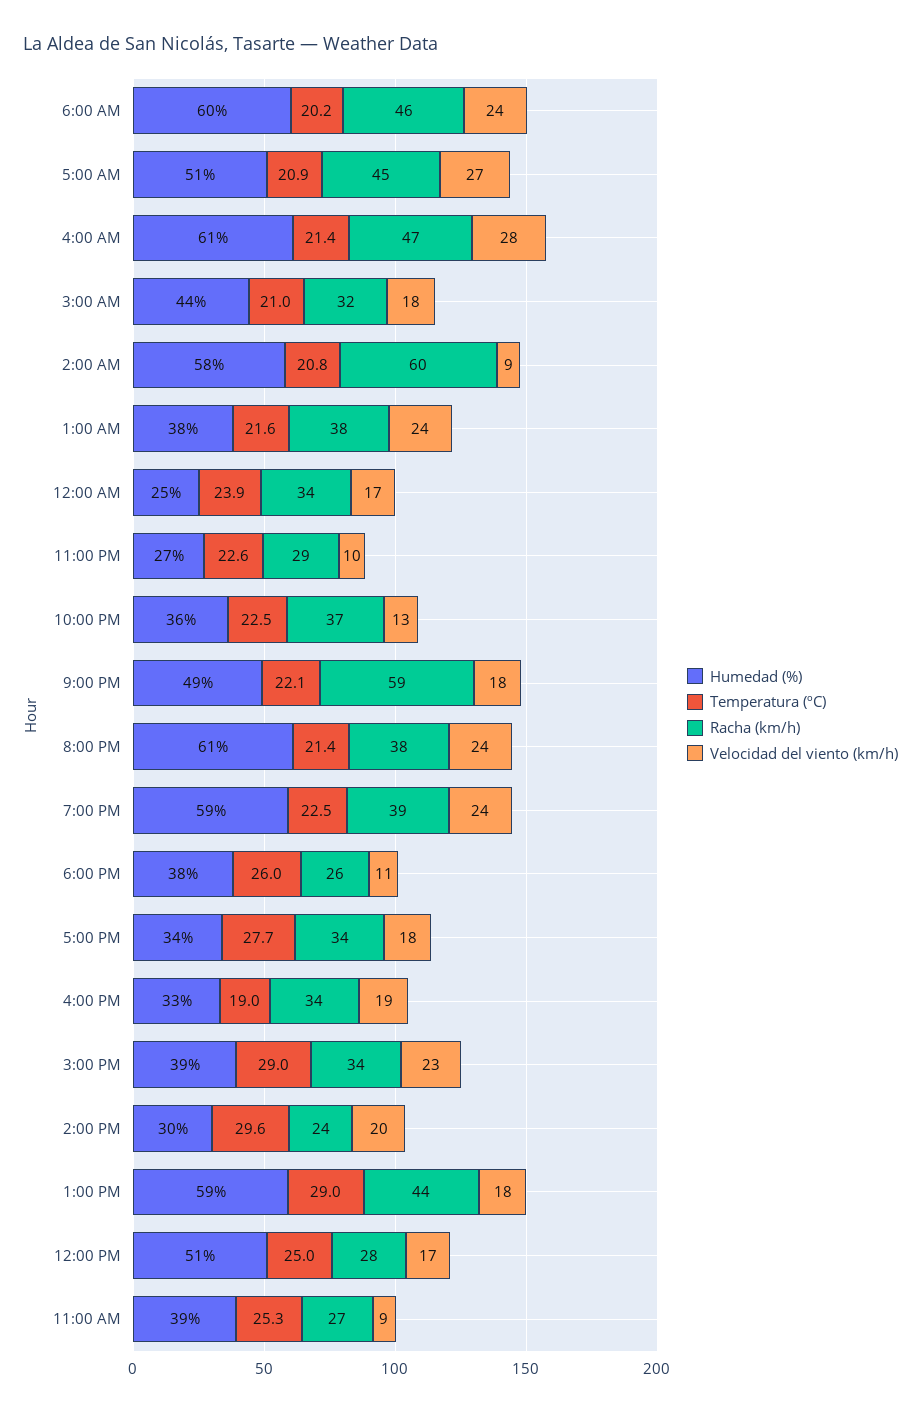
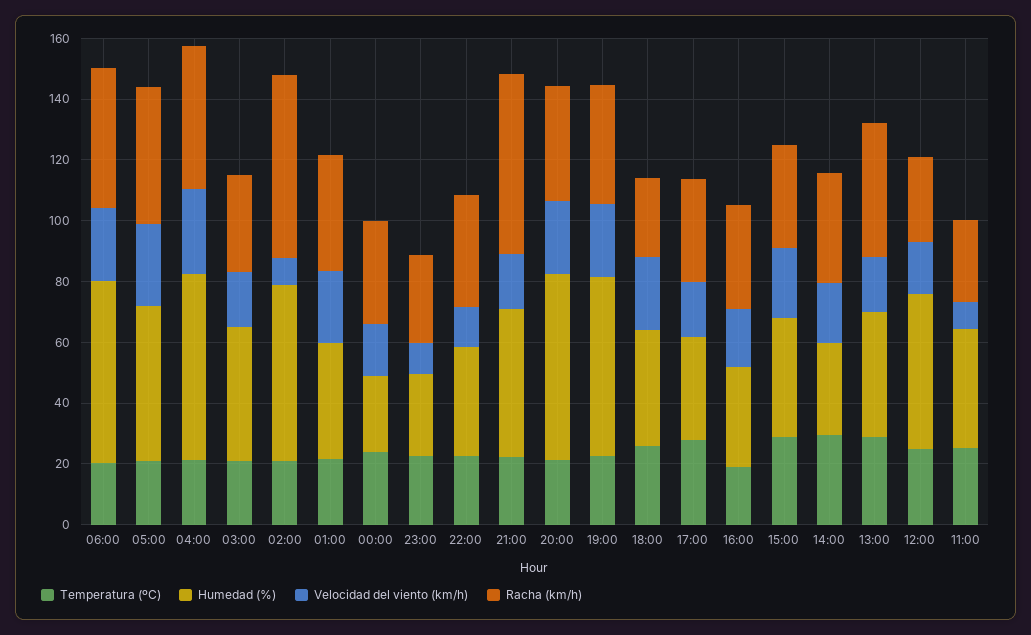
Velocidad del viento (km/h), 6:00 PM: 11 -> 25
Racha (km/h), 2:00 PM: 24 -> 35
Humedad (%), 1:00 PM: 59 -> 40

